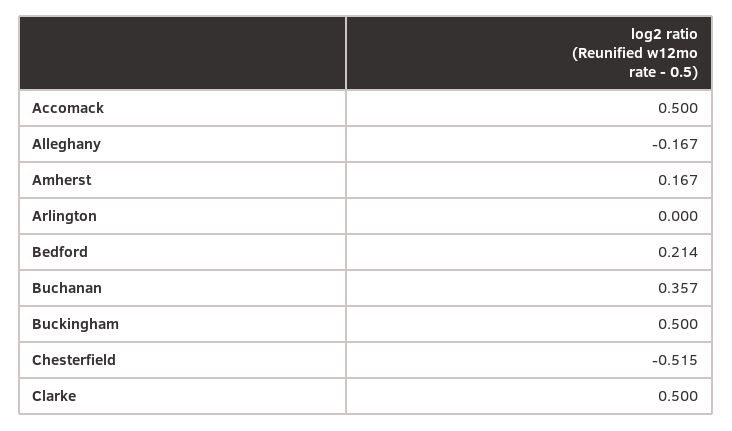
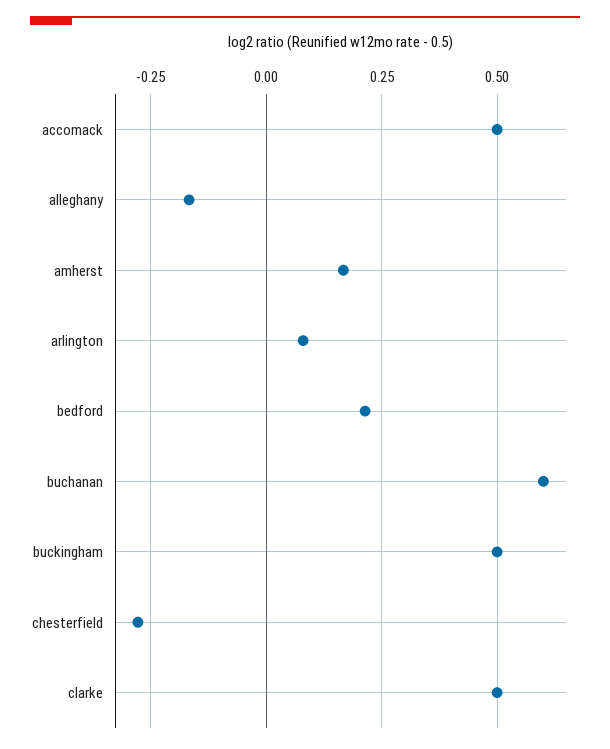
Arlington: 0 -> 0.075
Buchanan: 0.357 -> 0.6
Chesterfield: -0.515 -> -0.275

